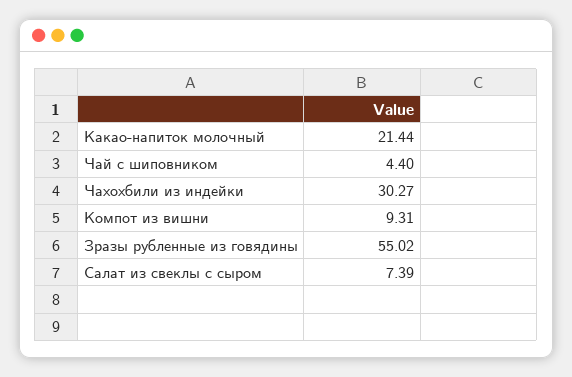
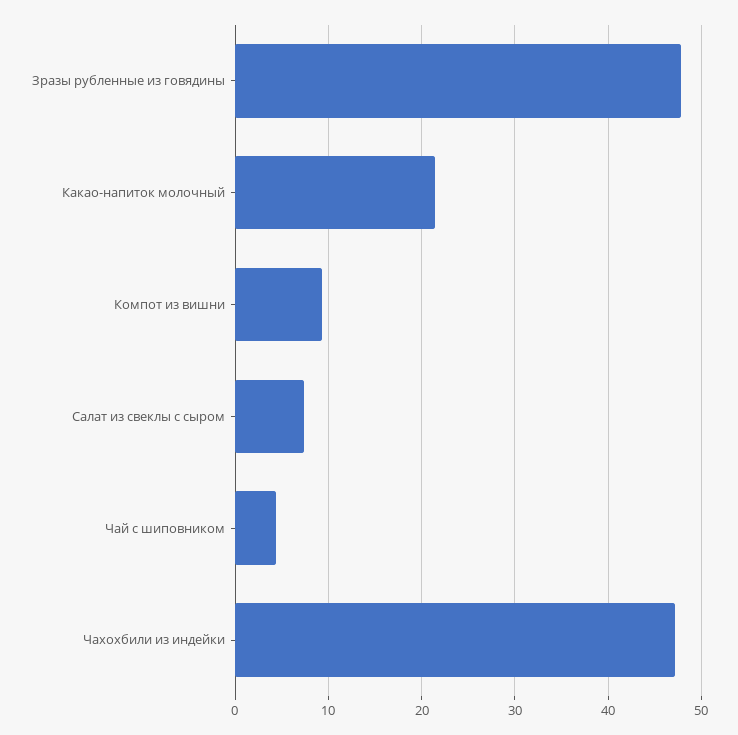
Чахохбили из индейки: 30.27 -> 47
Зразы рубленные из говядины: 55.02 -> 48

